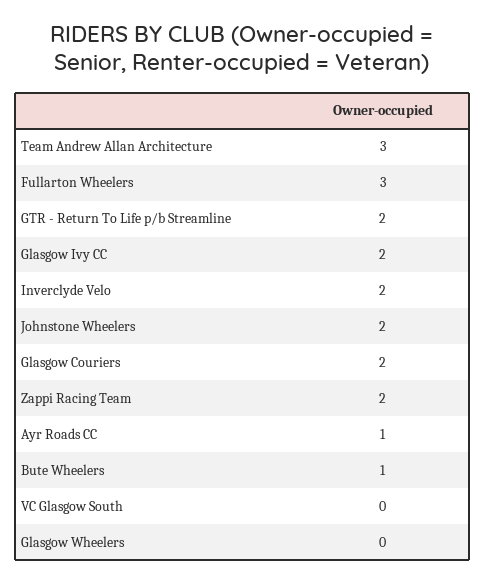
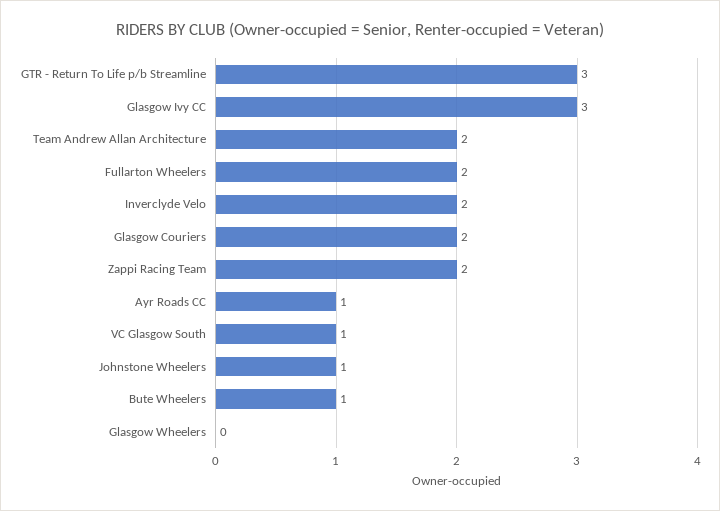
Team Andrew Allan Architecture: 3 -> 2
Fullarton Wheelers: 3 -> 2
GTR - Return To Life p/b Streamline: 2 -> 3
Glasgow Ivy CC: 2 -> 3
Johnstone Wheelers: 2 -> 1
VC Glasgow South: 0 -> 1

